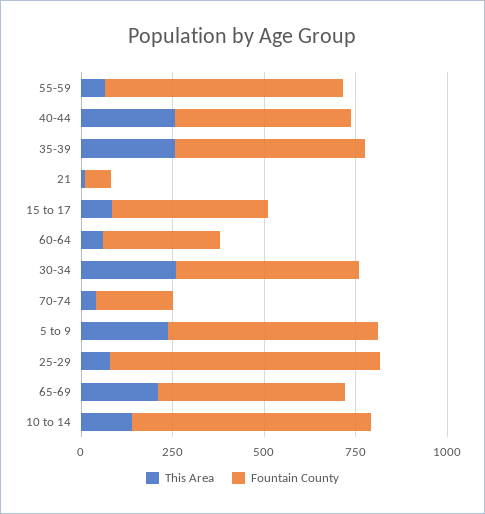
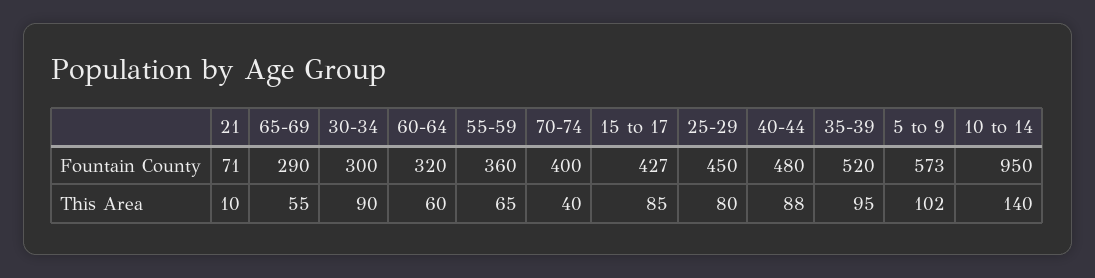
Fountain County, 55-59: 650 -> 360
This Area, 40-44: 250 -> 88
This Area, 35-39: 250 -> 95
This Area, 30-34: 250 -> 90
Fountain County, 30-34: 500 -> 300
Fountain County, 70-74: 200 -> 400
This Area, 5 to 9: 250 -> 102
Fountain County, 25-29: 750 -> 450
This Area, 65-69: 200 -> 55
Fountain County, 65-69: 500 -> 290
Fountain County, 10 to 14: 650 -> 950

